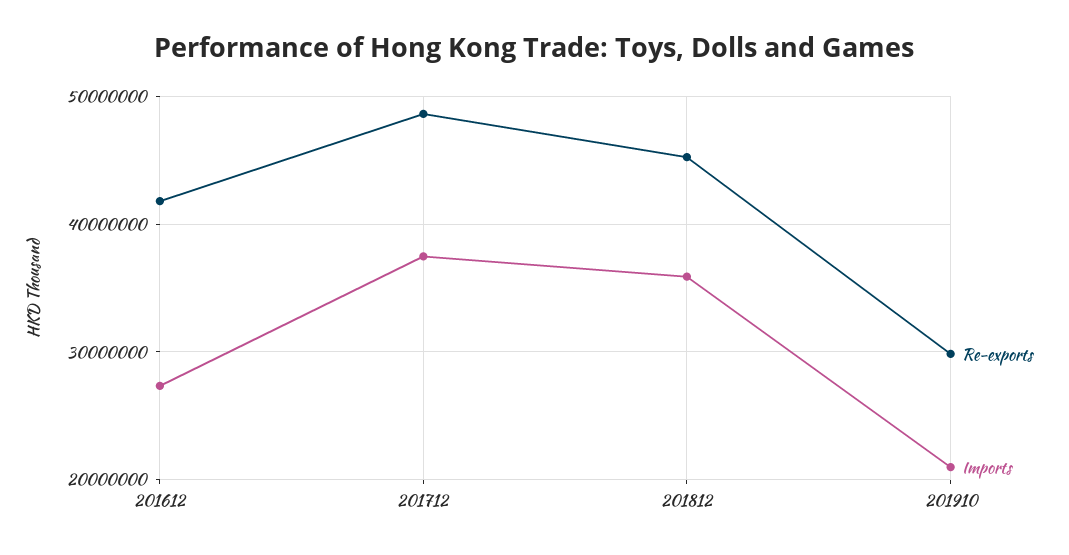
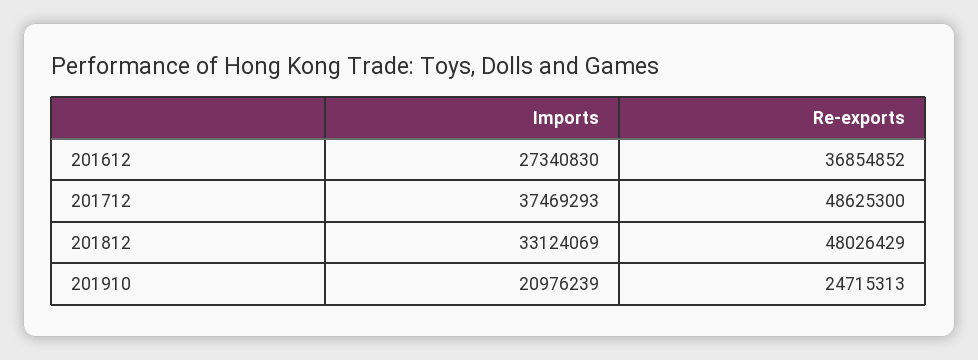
Re-exports, 201612: 42000000 -> 36854852
Re-exports, 201812: 45000000 -> 48026429
Imports, 201812: 36000000 -> 33124069
Re-exports, 201910: 30000000 -> 24715313

